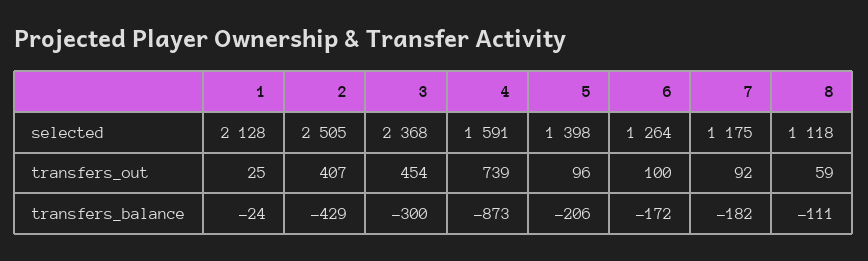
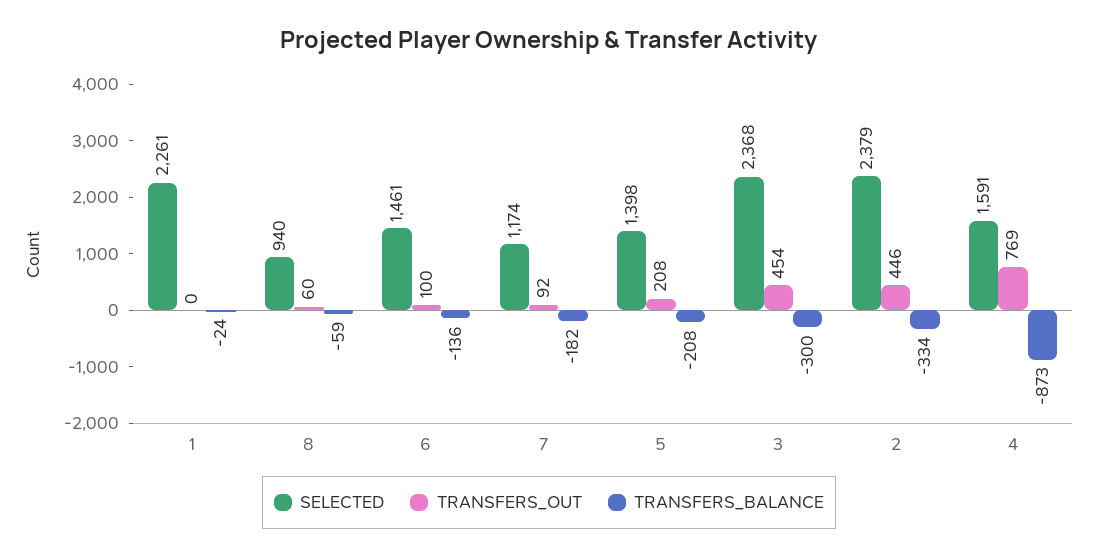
selected, 1: 2128 -> 2261
selected, 2: 2505 -> 2379
selected, 6: 1264 -> 1461
selected, 7: 1175 -> 1174
selected, 8: 1118 -> 940
transfers_out, 1: 25 -> 0
transfers_out, 2: 407 -> 446
transfers_out, 4: 739 -> 769
transfers_out, 5: 96 -> 208
transfers_out, 8: 59 -> 60
transfers_balance, 2: -429 -> -334
transfers_balance, 5: -206 -> -208
transfers_balance, 6: -172 -> -136
transfers_balance, 8: -111 -> -59

